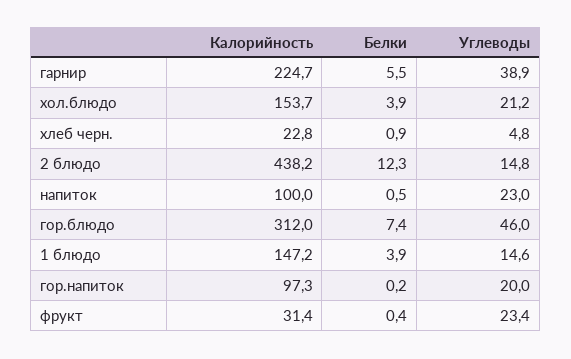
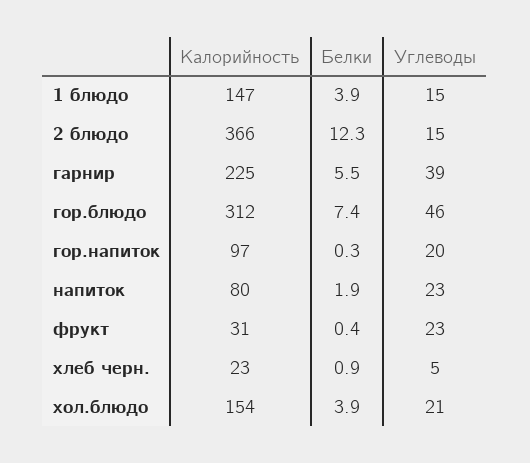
Калорийность, 2 блюдо: 438.2 -> 366
Калорийность, напиток: 100 -> 80
Белки, напиток: 0.5 -> 1.9
Белки, гор.напиток: 0.2 -> 0.3

